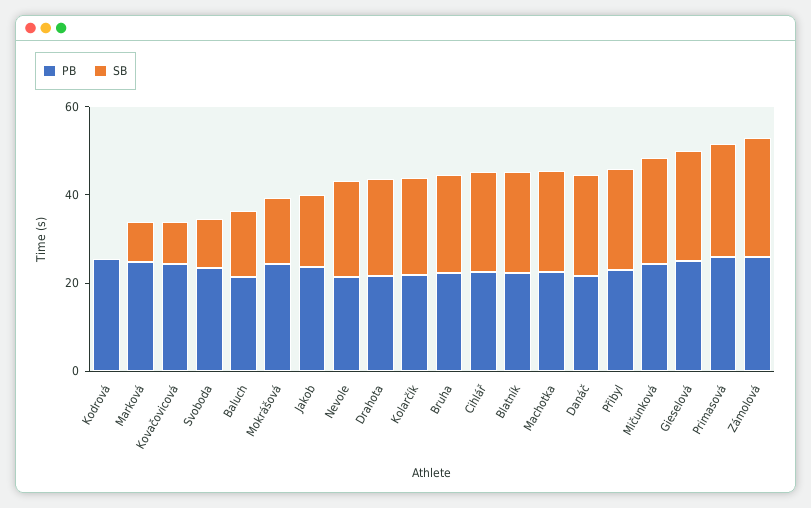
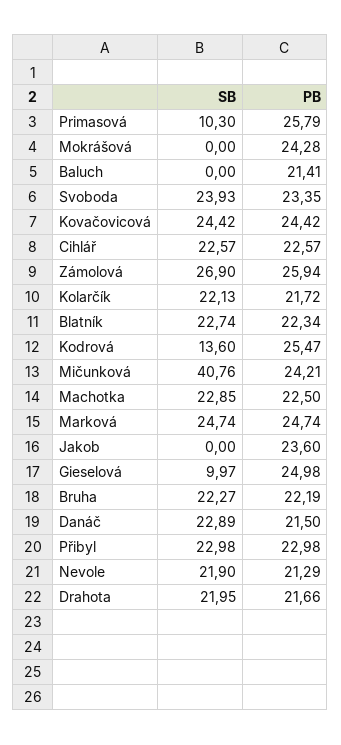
SB, Kodrová: 0 -> 13.6
SB, Marková: 10 -> 24.74
SB, Kovačovicová: 10 -> 24.42
SB, Svoboda: 10 -> 23.93
SB, Baluch: 15 -> 0
SB, Mokrášová: 15 -> 0
SB, Jakob: 15 -> 0
SB, Mičunková: 25 -> 40.76
SB, Gieselová: 25 -> 9.97
SB, Primasová: 25 -> 10.3

